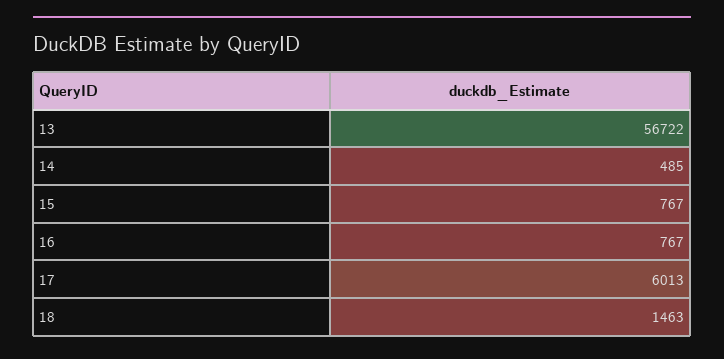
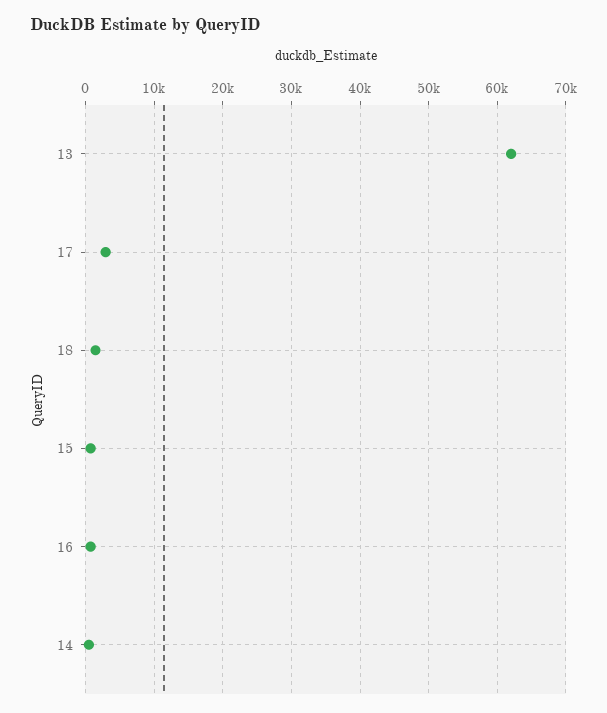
13: 56722 -> 62000
17: 6013 -> 3000

